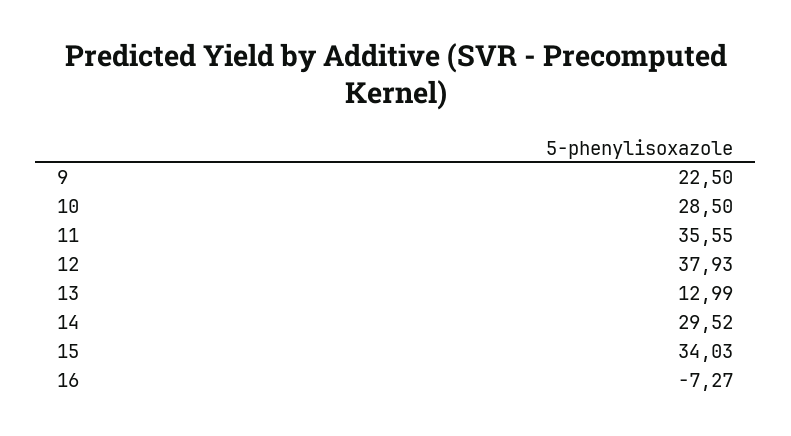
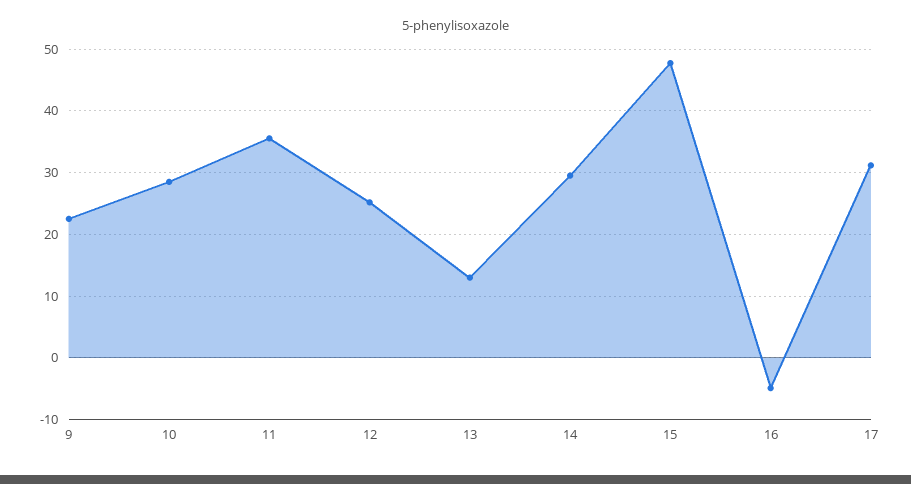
12: 37.93 -> 25
15: 34.03 -> 48
16: -7.27 -> -5
17: none -> 31

